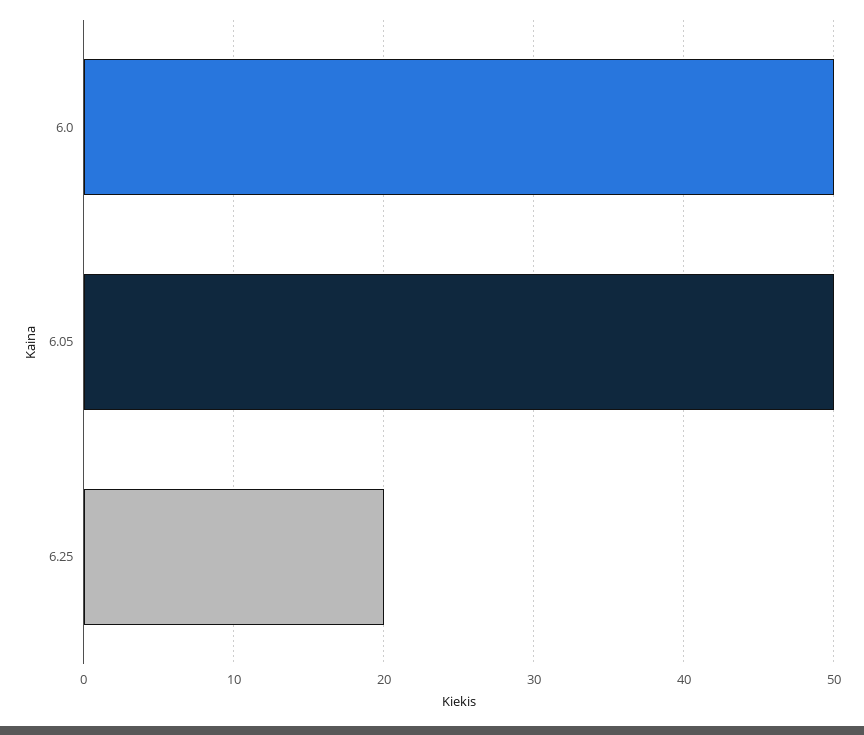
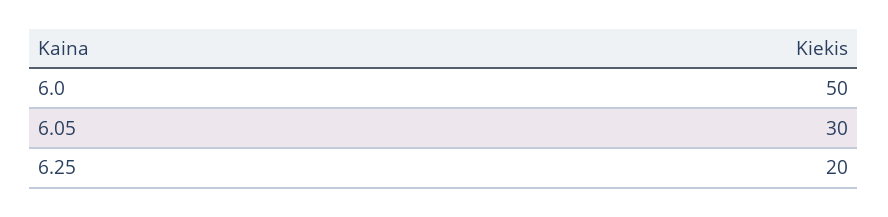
6.05: 50 -> 30

